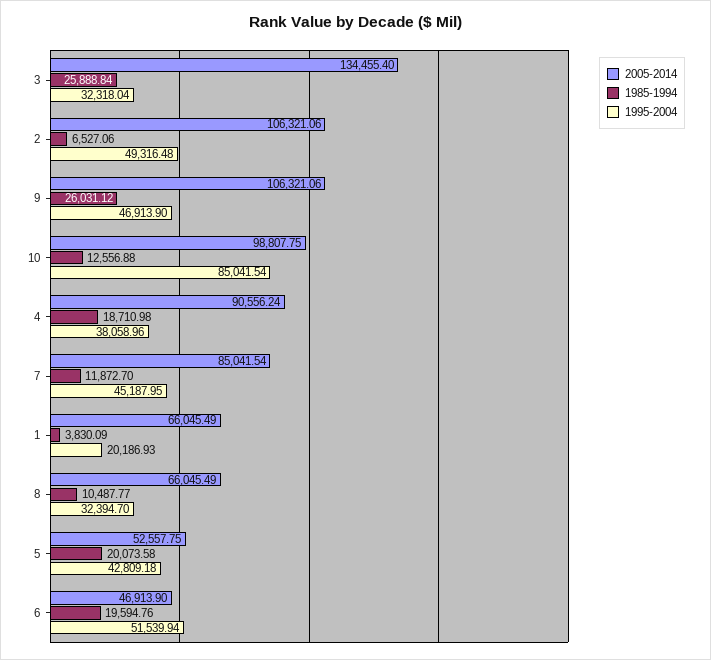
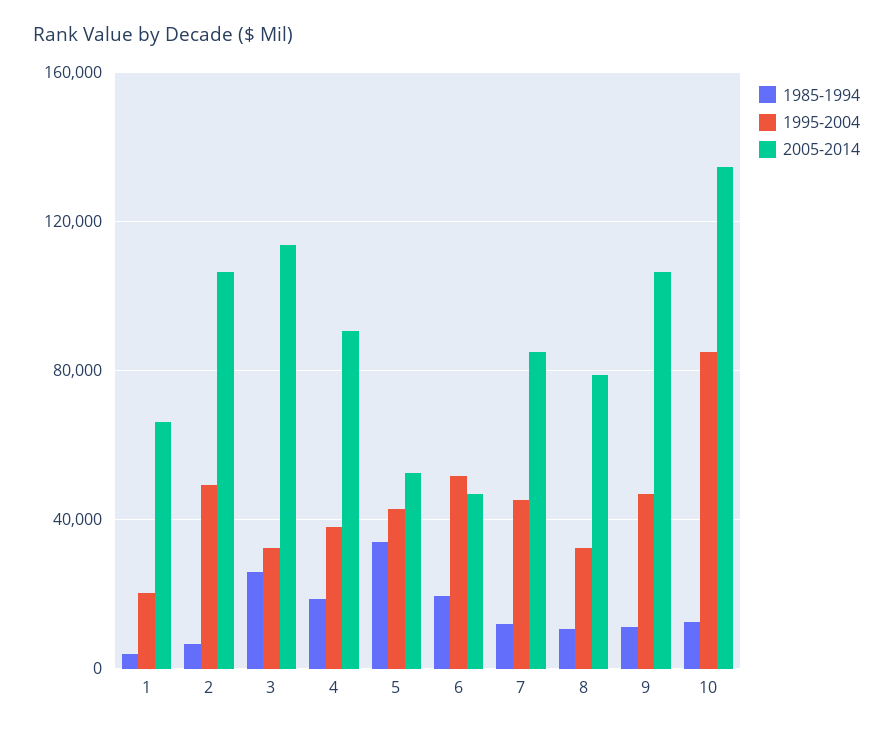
2005-2014, 3: 134455.4 -> 115000
1985-1994, 9: 26031.12 -> 10000
2005-2014, 10: 98807.75 -> 135000
2005-2014, 8: 66045.49 -> 80000
1985-1994, 5: 20073.58 -> 35000

